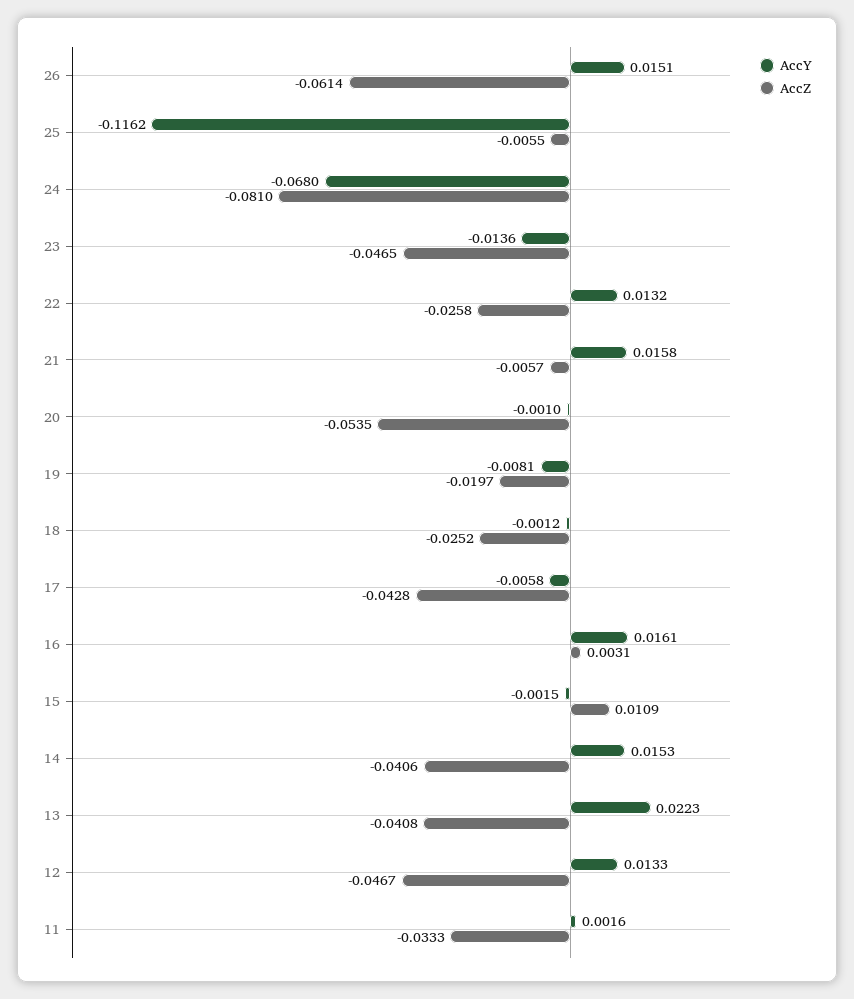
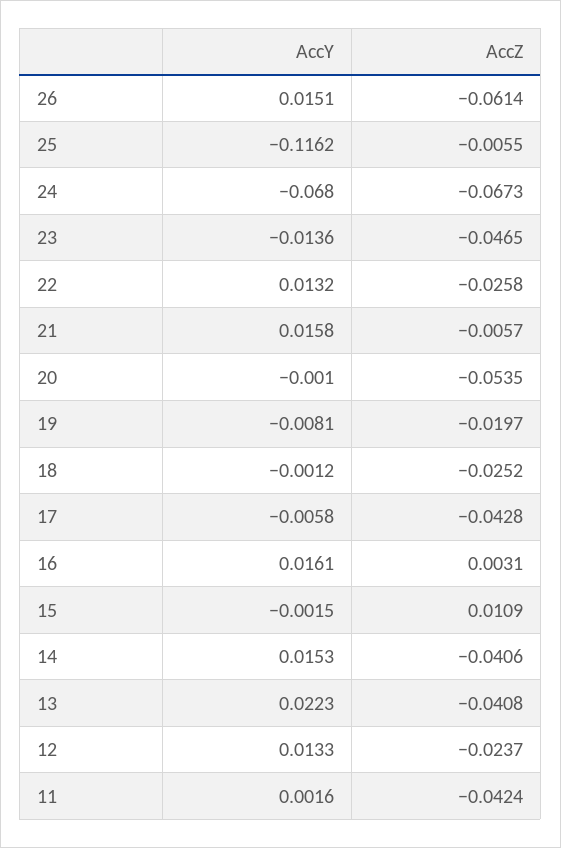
AccZ, 24: -0.081 -> -0.0673
AccZ, 12: -0.0467 -> -0.0237
AccZ, 11: -0.0333 -> -0.0424

